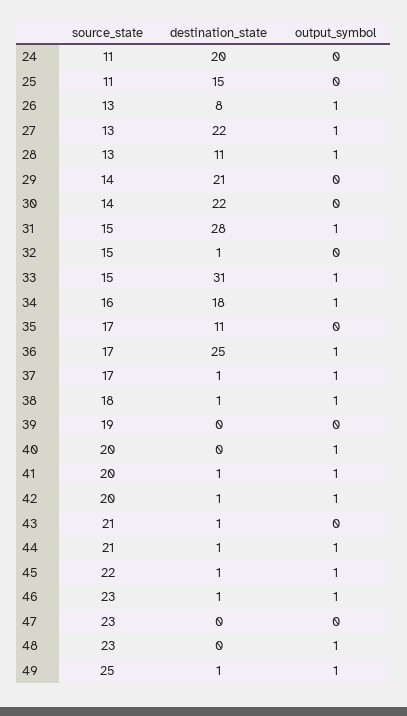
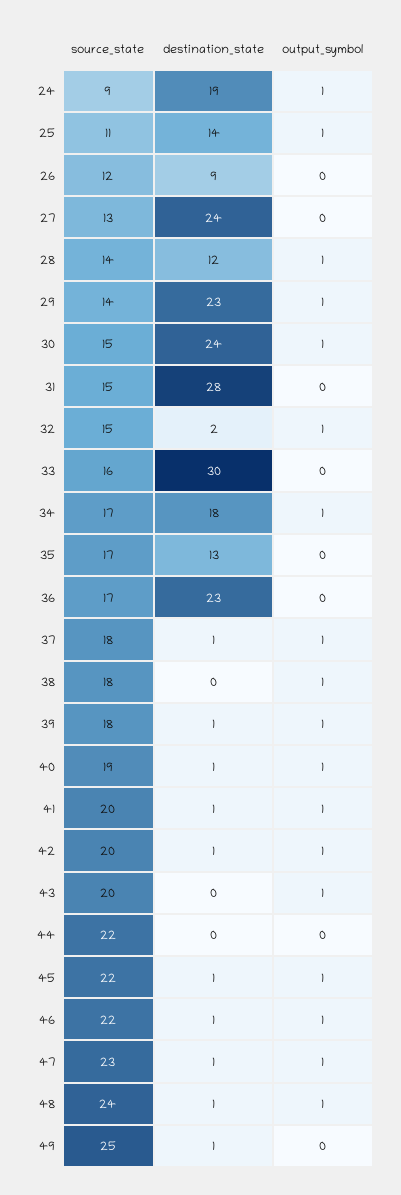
source_state, 24: 11 -> 9
destination_state, 24: 20 -> 19
output_symbol, 24: 0 -> 1
destination_state, 25: 15 -> 14
output_symbol, 25: 0 -> 1
source_state, 26: 13 -> 12
destination_state, 26: 8 -> 9
output_symbol, 26: 1 -> 0
destination_state, 27: 22 -> 24
output_symbol, 27: 1 -> 0
source_state, 28: 13 -> 14
destination_state, 28: 11 -> 12
destination_state, 29: 21 -> 23
output_symbol, 29: 0 -> 1
source_state, 30: 14 -> 15
destination_state, 30: 22 -> 24
output_symbol, 30: 0 -> 1
output_symbol, 31: 1 -> 0
destination_state, 32: 1 -> 2
output_symbol, 32: 0 -> 1
source_state, 33: 15 -> 16
destination_state, 33: 31 -> 30
output_symbol, 33: 1 -> 0
source_state, 34: 16 -> 17
destination_state, 35: 11 -> 13
destination_state, 36: 25 -> 23
output_symbol, 36: 1 -> 0
source_state, 37: 17 -> 18
destination_state, 38: 1 -> 0
source_state, 39: 19 -> 18
destination_state, 39: 0 -> 1
output_symbol, 39: 0 -> 1
source_state, 40: 20 -> 19
destination_state, 40: 0 -> 1
source_state, 43: 21 -> 20
destination_state, 43: 1 -> 0
output_symbol, 43: 0 -> 1
source_state, 44: 21 -> 22
destination_state, 44: 1 -> 0
output_symbol, 44: 1 -> 0
source_state, 46: 23 -> 22
destination_state, 47: 0 -> 1
output_symbol, 47: 0 -> 1
source_state, 48: 23 -> 24
destination_state, 48: 0 -> 1
output_symbol, 49: 1 -> 0

